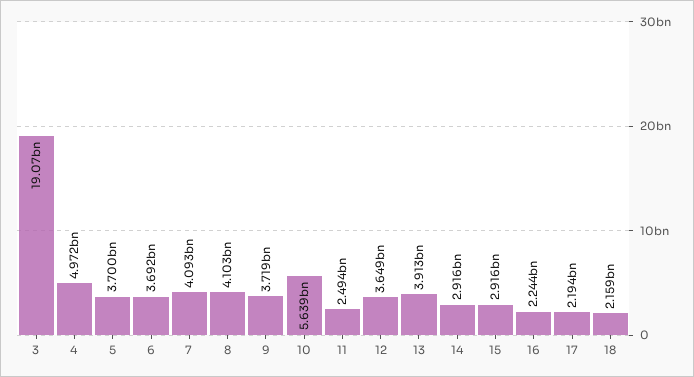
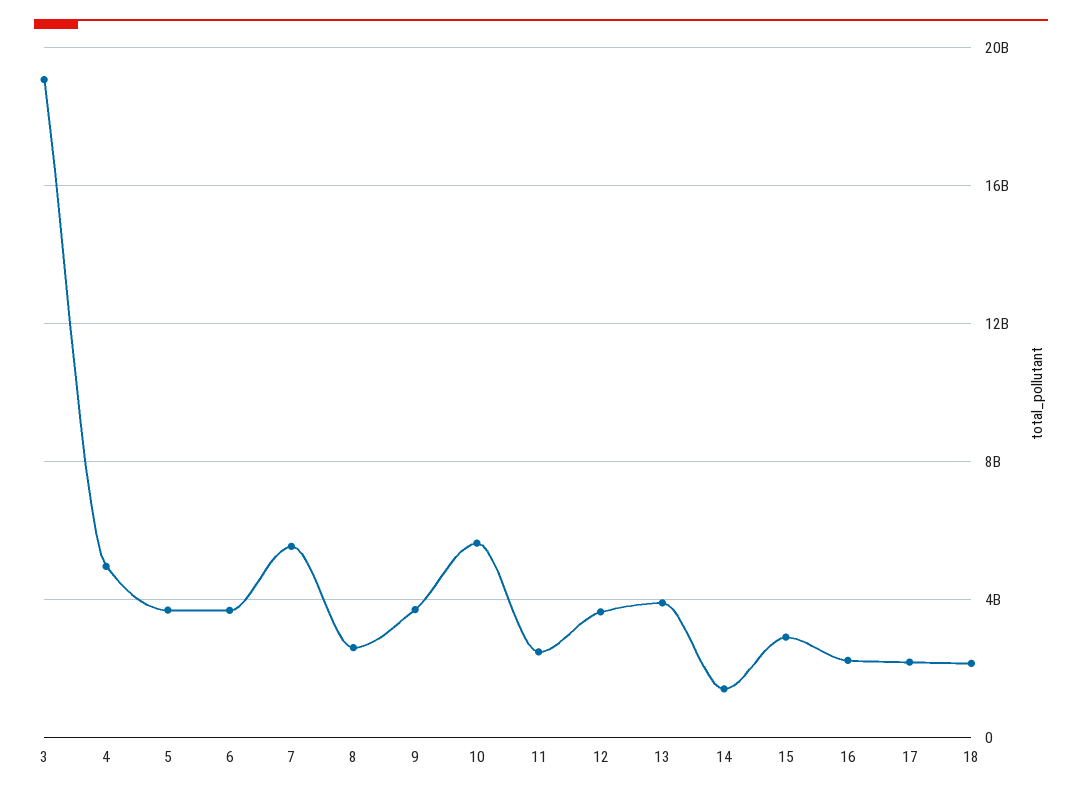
7: 4093000000 -> 5500000000
8: 4103000000 -> 2500000000
14: 2916000000 -> 1500000000

